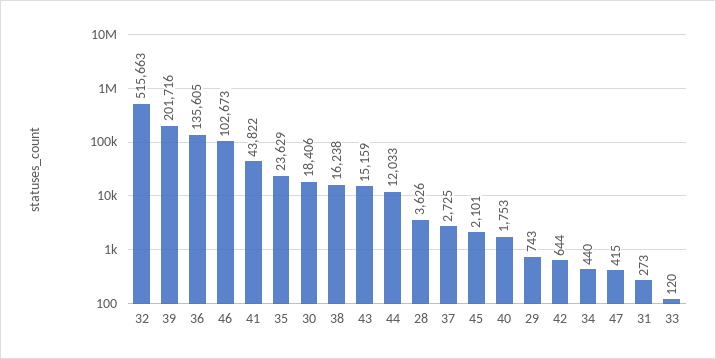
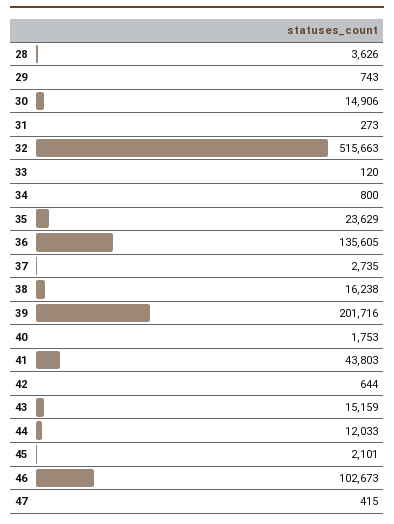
41: 43822 -> 43803
30: 18406 -> 14906
37: 2725 -> 2735
34: 440 -> 800

